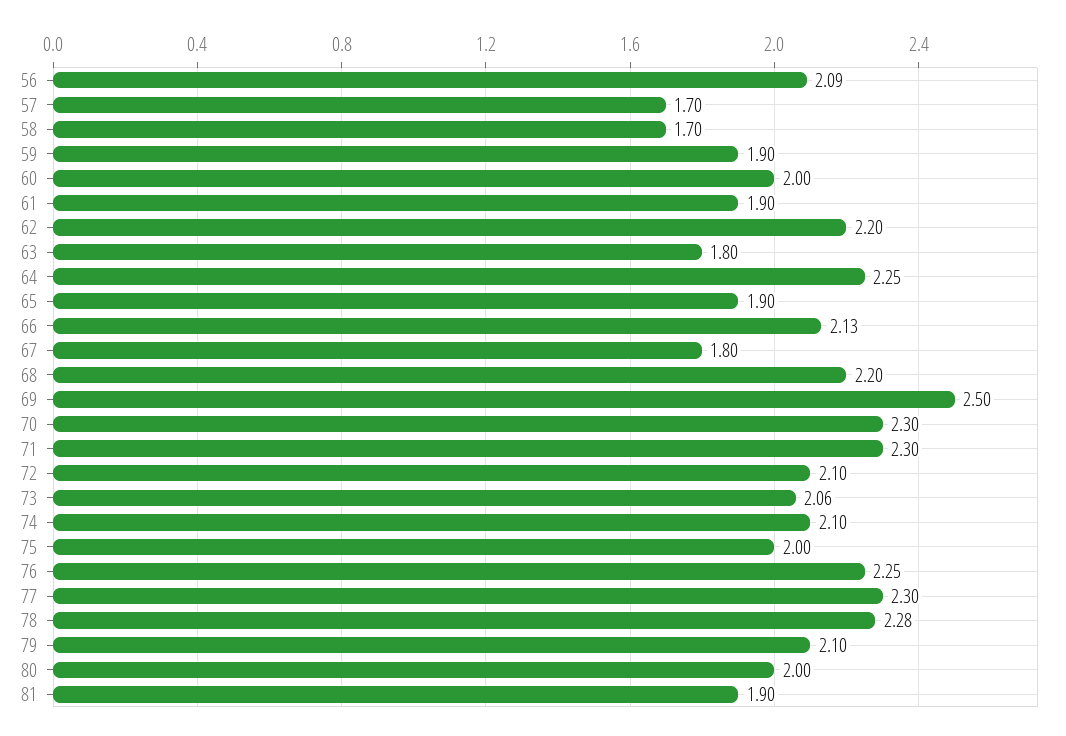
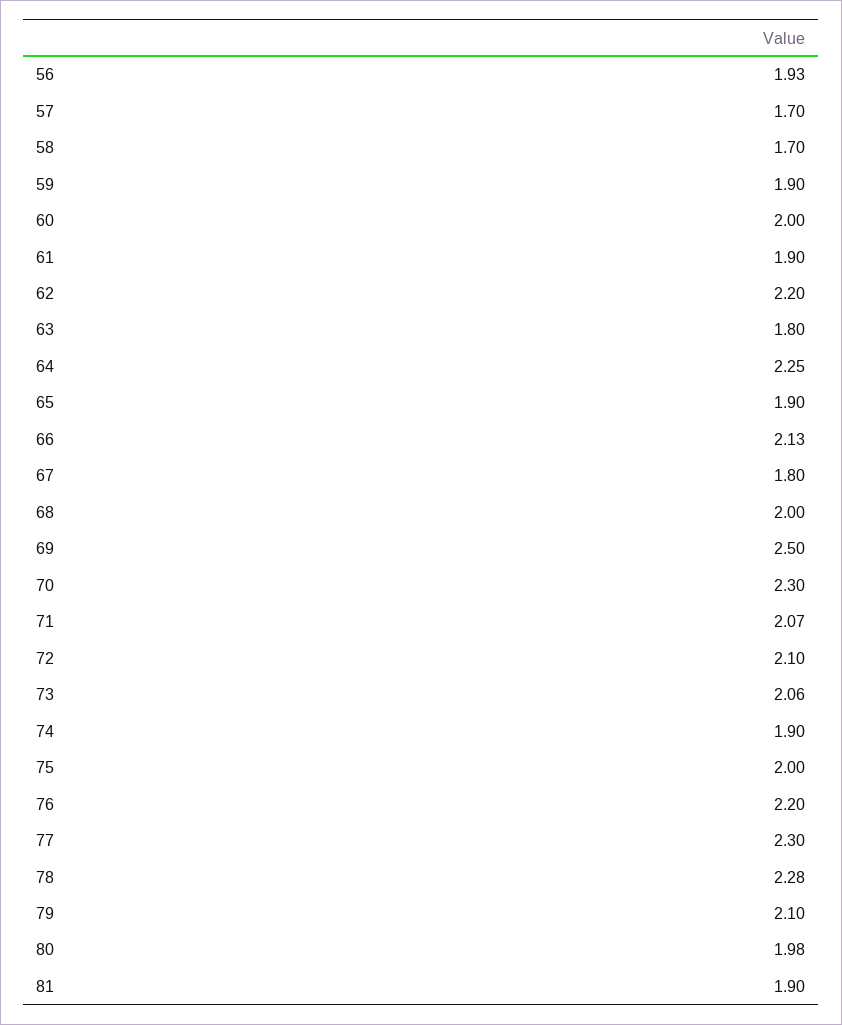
56: 2.09 -> 1.93
68: 2.2 -> 2
71: 2.3 -> 2.07
74: 2.1 -> 1.9
76: 2.25 -> 2.2
80: 2 -> 1.98

